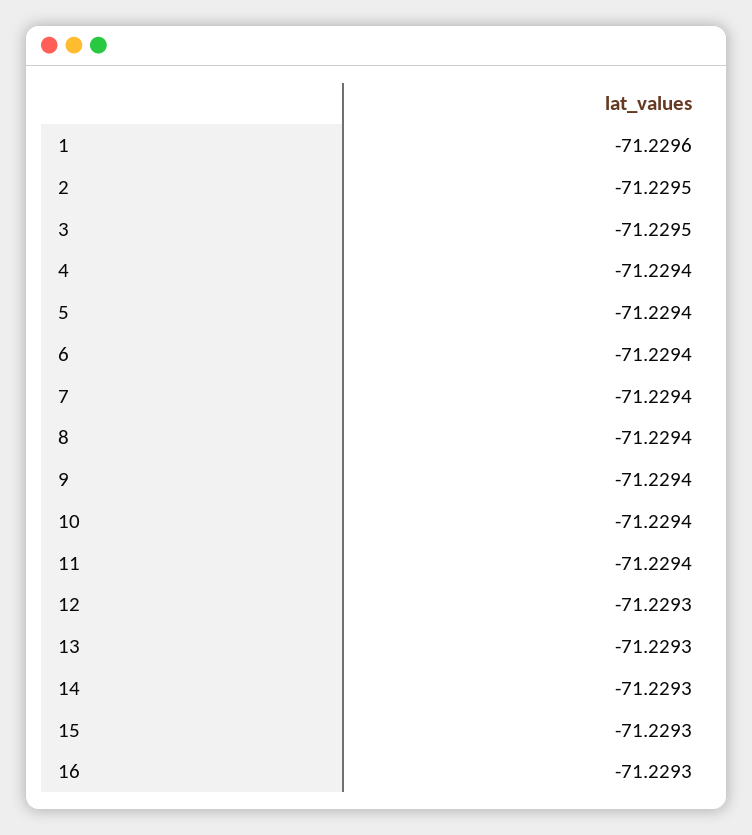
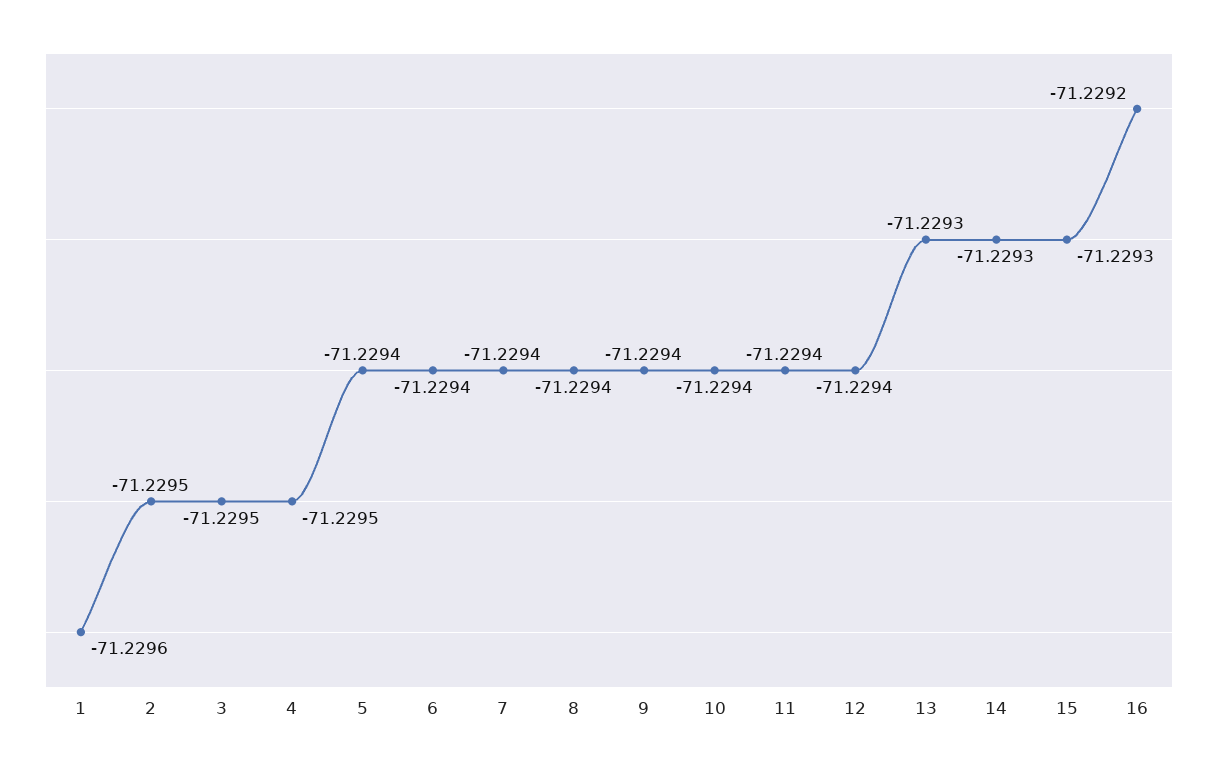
4: -71.2294 -> -71.2295
12: -71.2293 -> -71.2294
16: -71.2293 -> -71.2292

